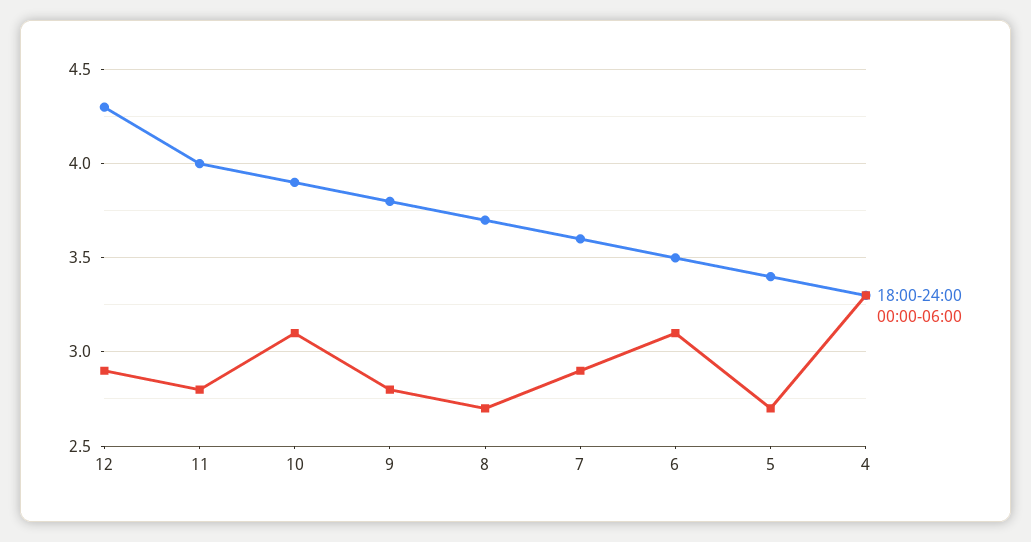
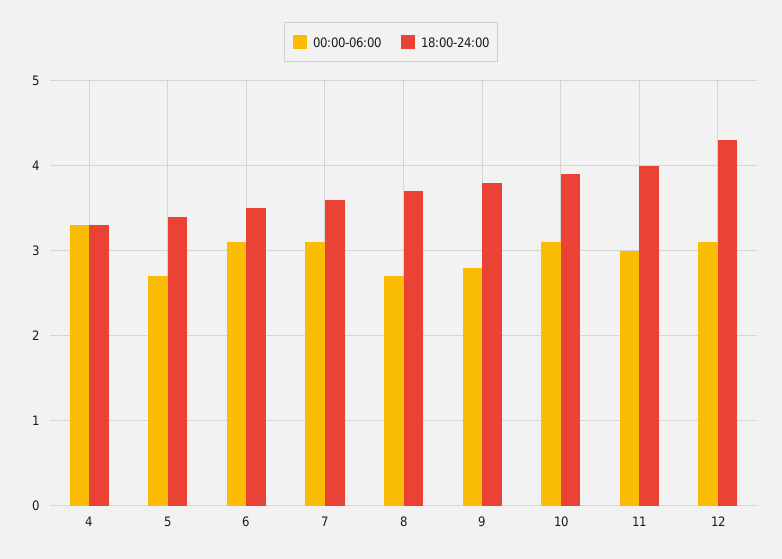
00:00-06:00, 12: 2.9 -> 3.1
00:00-06:00, 11: 2.8 -> 3
00:00-06:00, 7: 2.9 -> 3.1

